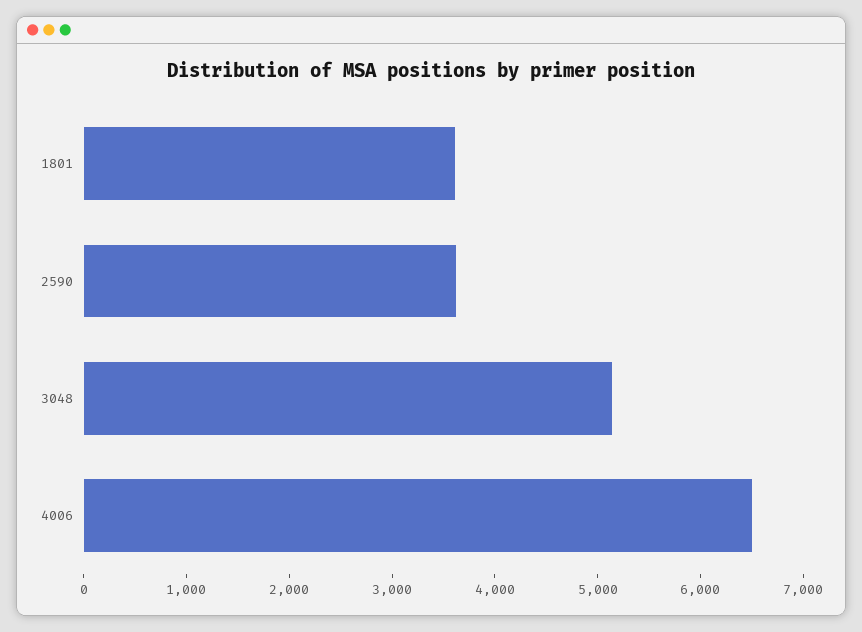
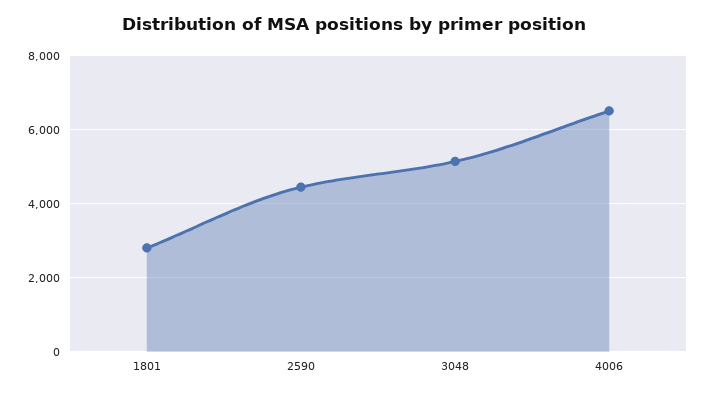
1801: 3600 -> 2800
2590: 3600 -> 4400

